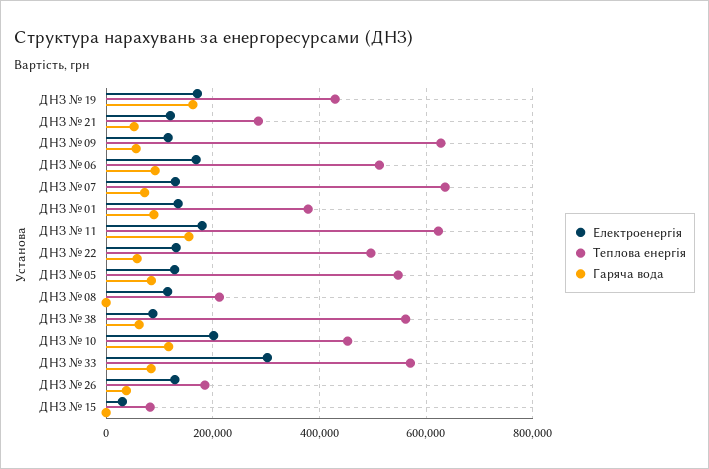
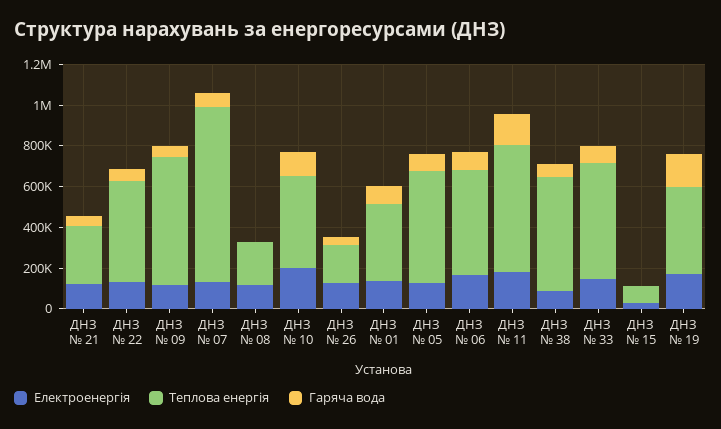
Теплова енергія, ДНЗ № 07: 640000 -> 850000
Електроенергія, ДНЗ № 33: 300000 -> 150000

